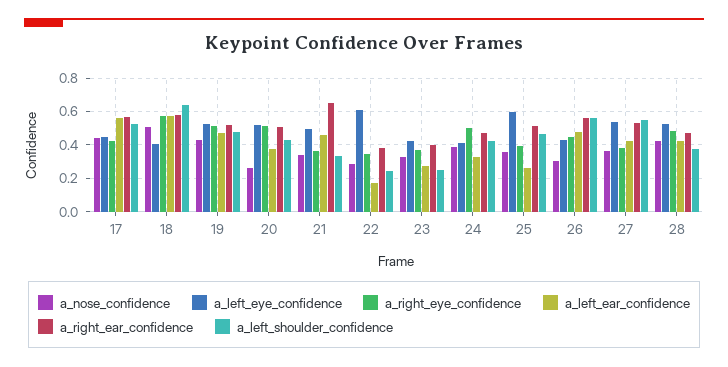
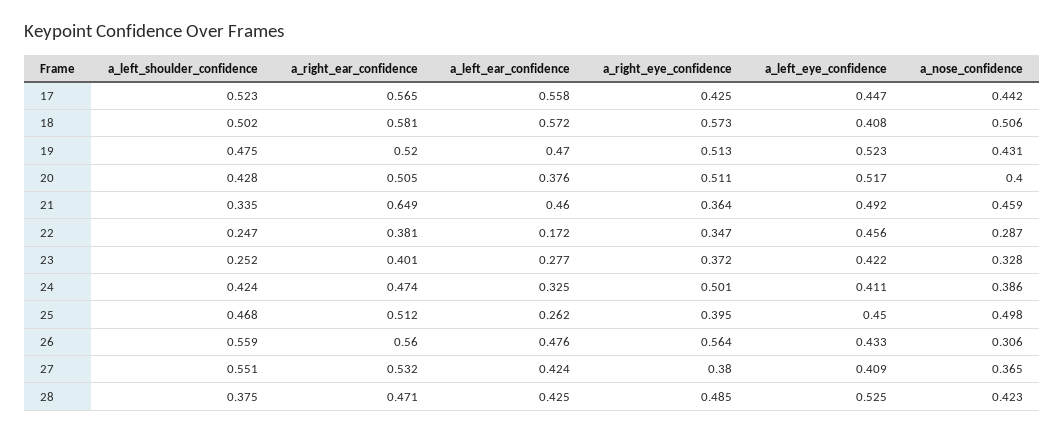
a_left_shoulder_confidence, 18: 0.65 -> 0.502
a_nose_confidence, 20: 0.25 -> 0.4
a_nose_confidence, 21: 0.35 -> 0.459
a_left_eye_confidence, 22: 0.6 -> 0.456
a_nose_confidence, 25: 0.35 -> 0.498
a_left_eye_confidence, 25: 0.6 -> 0.45
a_right_eye_confidence, 26: 0.45 -> 0.564
a_left_eye_confidence, 27: 0.55 -> 0.409

